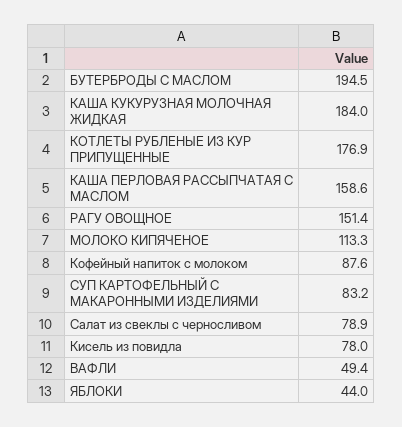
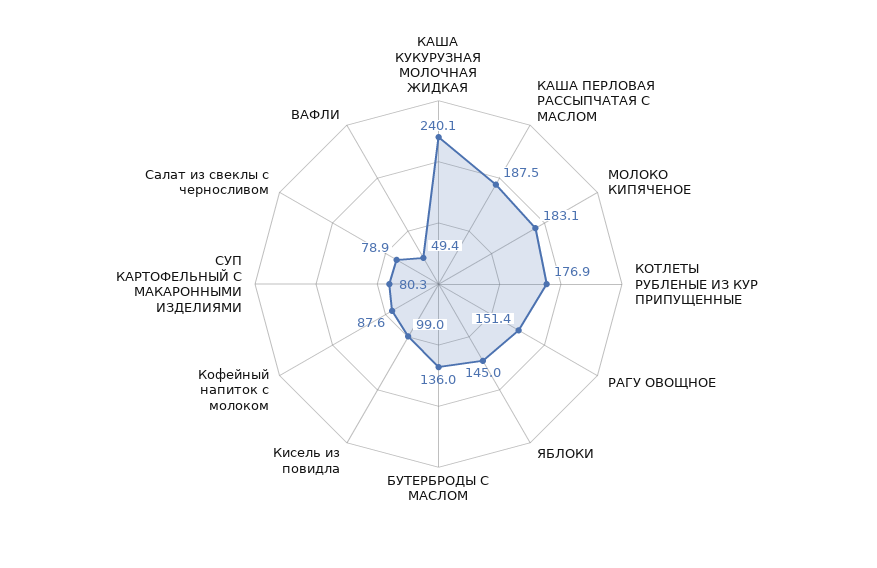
БУТЕРБРОДЫ С МАСЛОМ: 194.5 -> 136
КАША КУКУРУЗНАЯ МОЛОЧНАЯ ЖИДКАЯ: 184 -> 240.1
КАША ПЕРЛОВАЯ РАССЫПЧАТАЯ С МАСЛОМ: 158.6 -> 187.5
МОЛОКО КИПЯЧЕНОЕ: 113.3 -> 183.1
СУП КАРТОФЕЛЬНЫЙ С МАКАРОННЫМИ ИЗДЕЛИЯМИ: 83.2 -> 80.3
Кисель из повидла: 78 -> 99
ЯБЛОКИ: 44 -> 145

